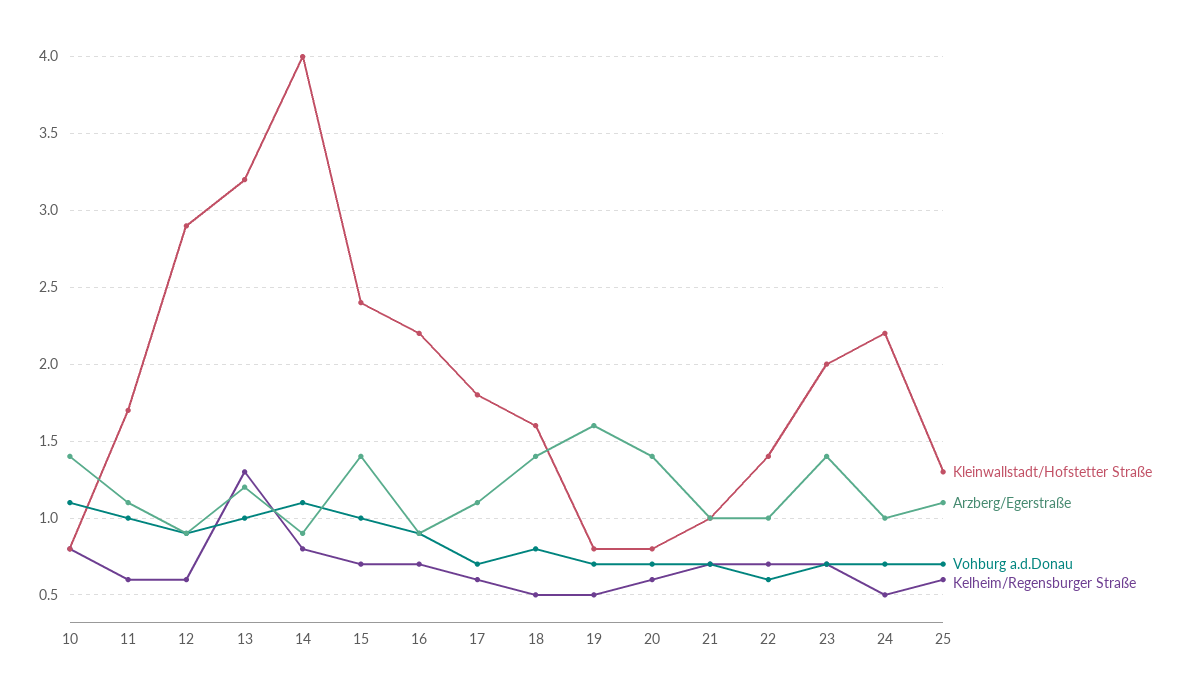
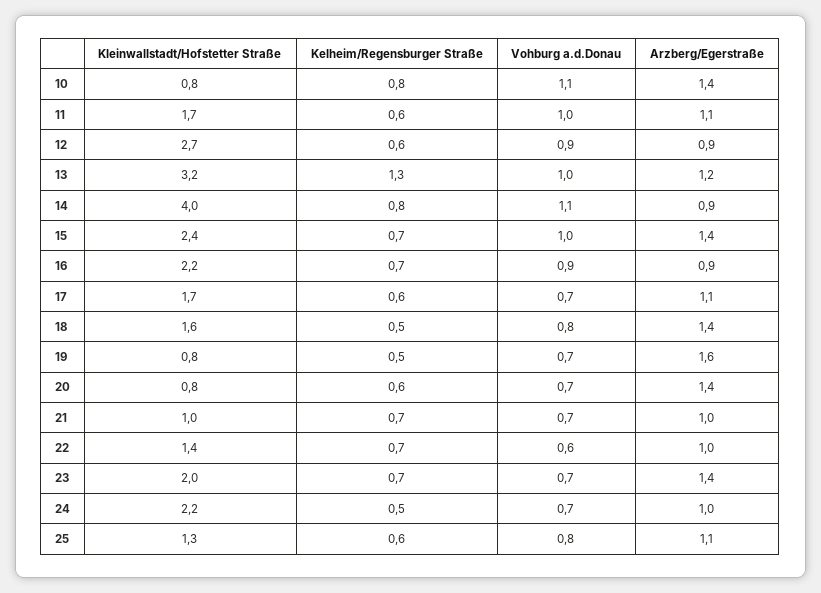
Kleinwallstadt/Hofstetter Straße, 12: 2.9 -> 2.7
Kleinwallstadt/Hofstetter Straße, 17: 1.8 -> 1.7
Vohburg a.d.Donau, 25: 0.7 -> 0.8

